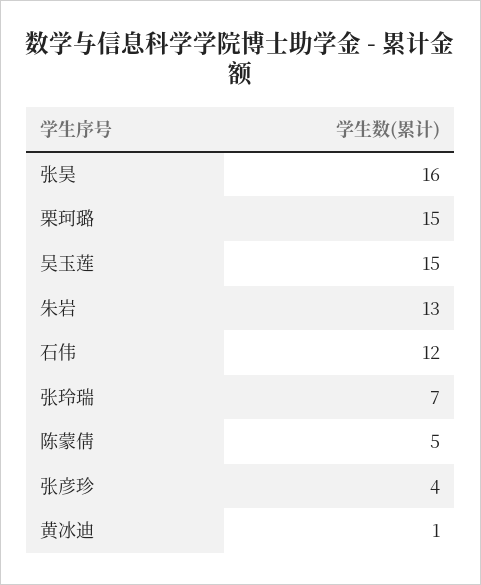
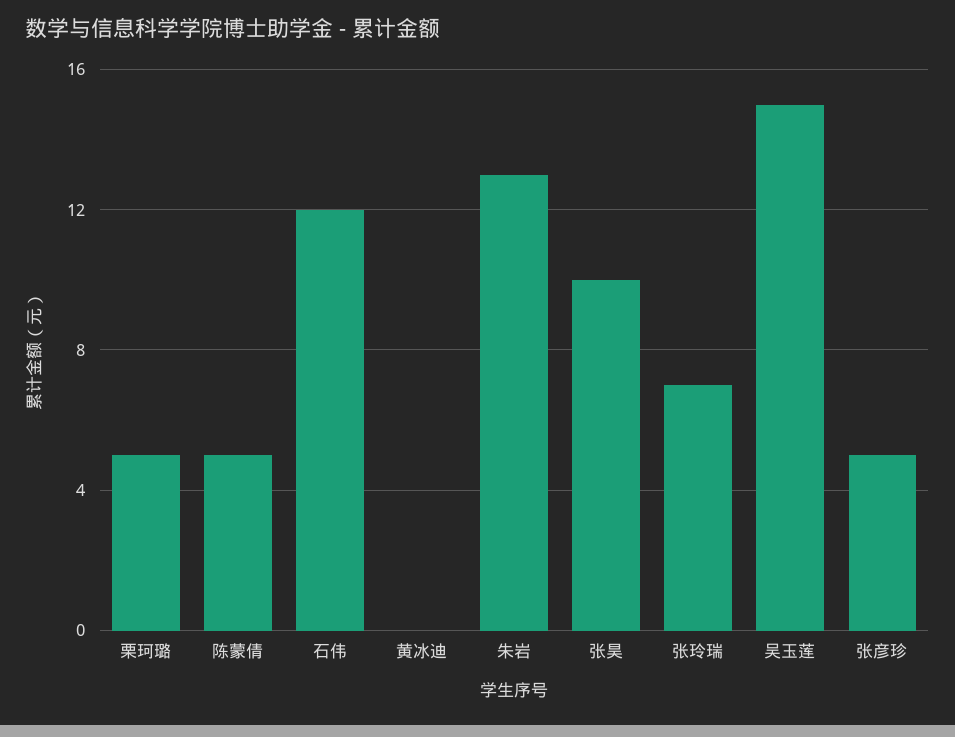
张昊: 16 -> 10
栗珂璐: 15 -> 5
张彦珍: 4 -> 5
黄冰迪: 1 -> 0

